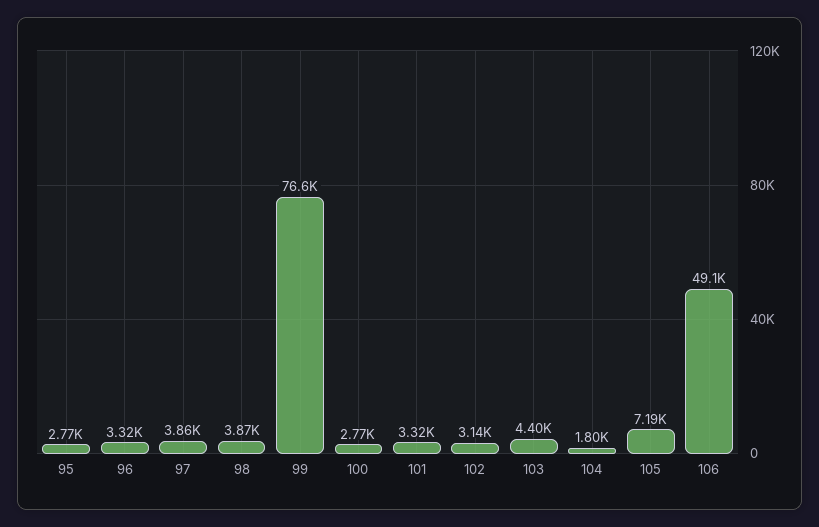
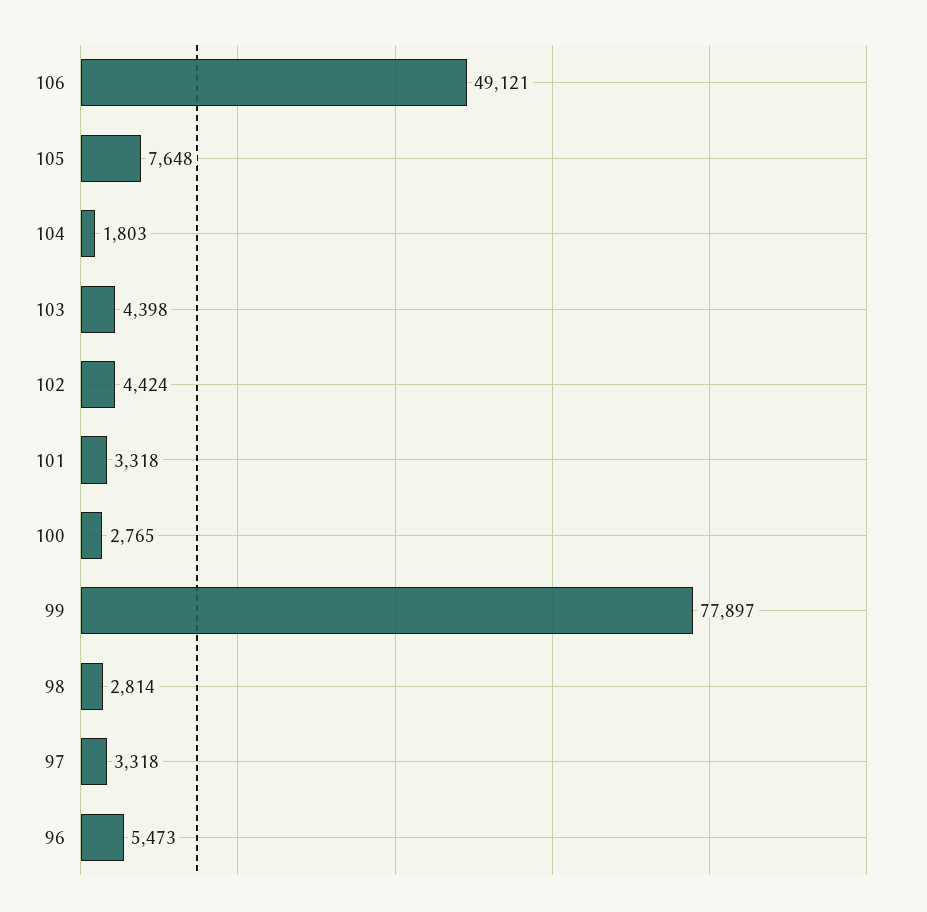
95: 2770 -> none
96: 3320 -> 5473
97: 3860 -> 3318
98: 3870 -> 2814
99: 76600 -> 77897
102: 3140 -> 4424
105: 7190 -> 7648

